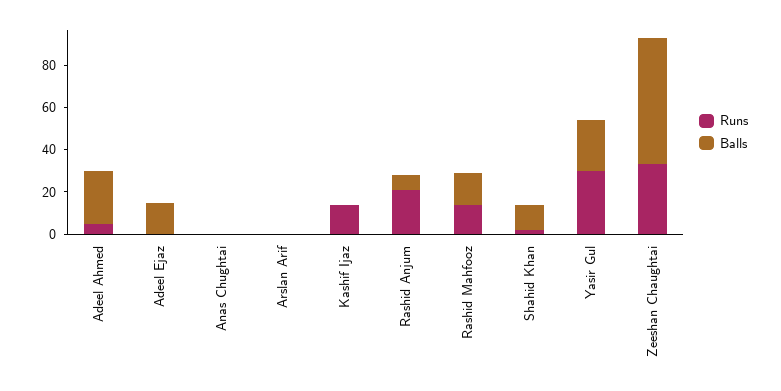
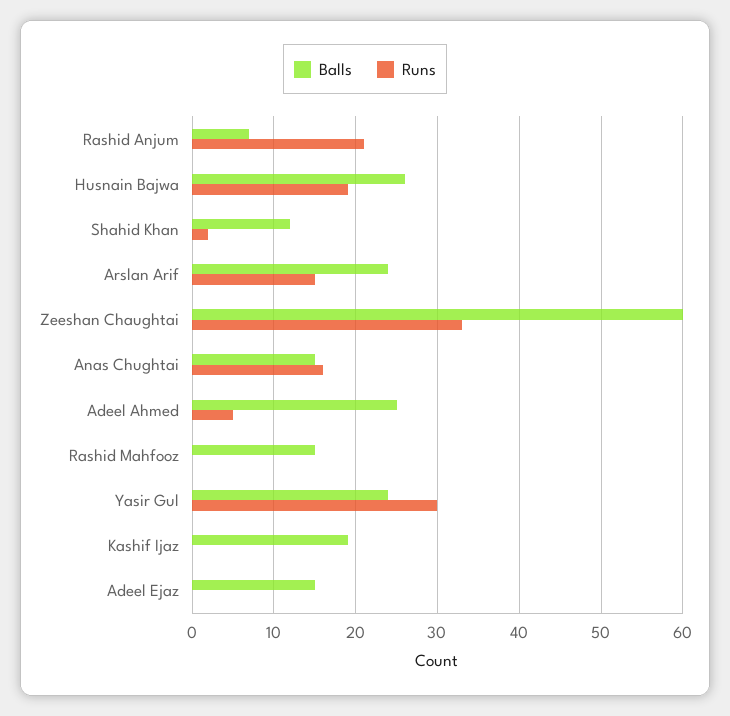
Runs, Anas Chughtai: 0 -> 16
Balls, Anas Chughtai: 0 -> 15
Runs, Arslan Arif: 0 -> 15
Balls, Arslan Arif: 0 -> 24
Runs, Kashif Ijaz: 15 -> 0
Balls, Kashif Ijaz: 0 -> 19
Runs, Rashid Mahfooz: 15 -> 0
Balls, Husnain Bajwa: none -> 26
Runs, Husnain Bajwa: none -> 19

